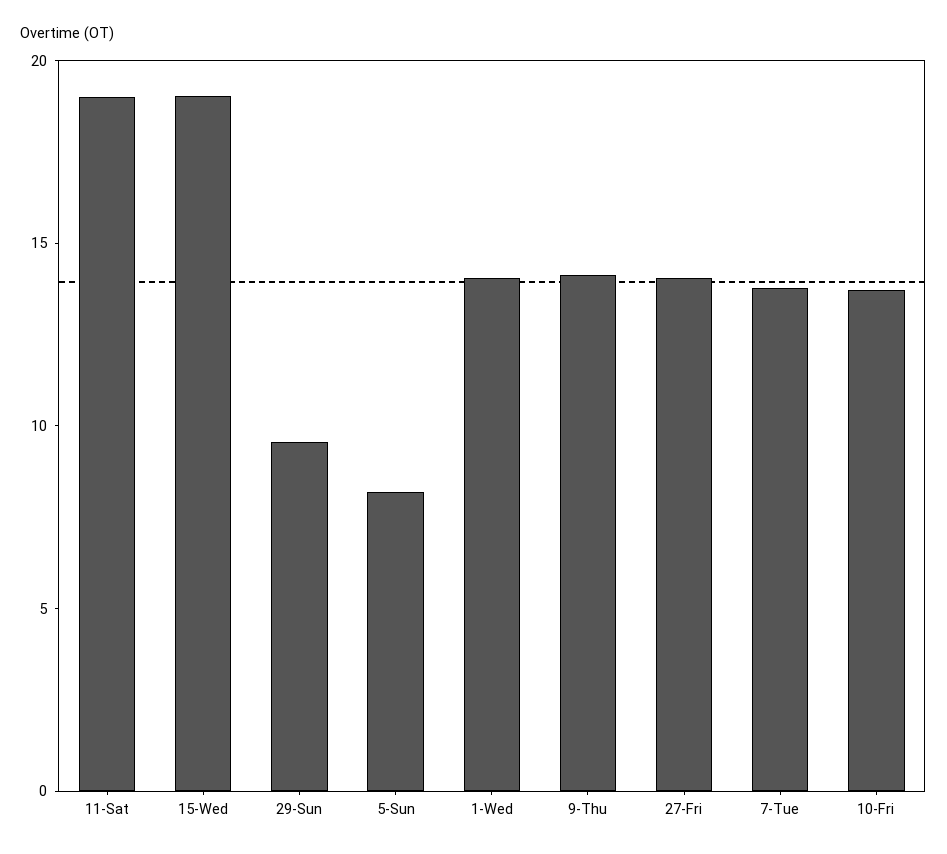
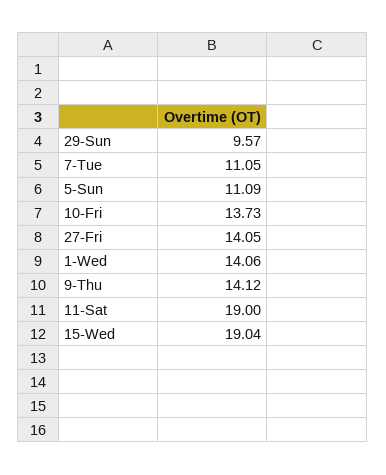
5-Sun: 8 -> 11.09
7-Tue: 14 -> 11.05

